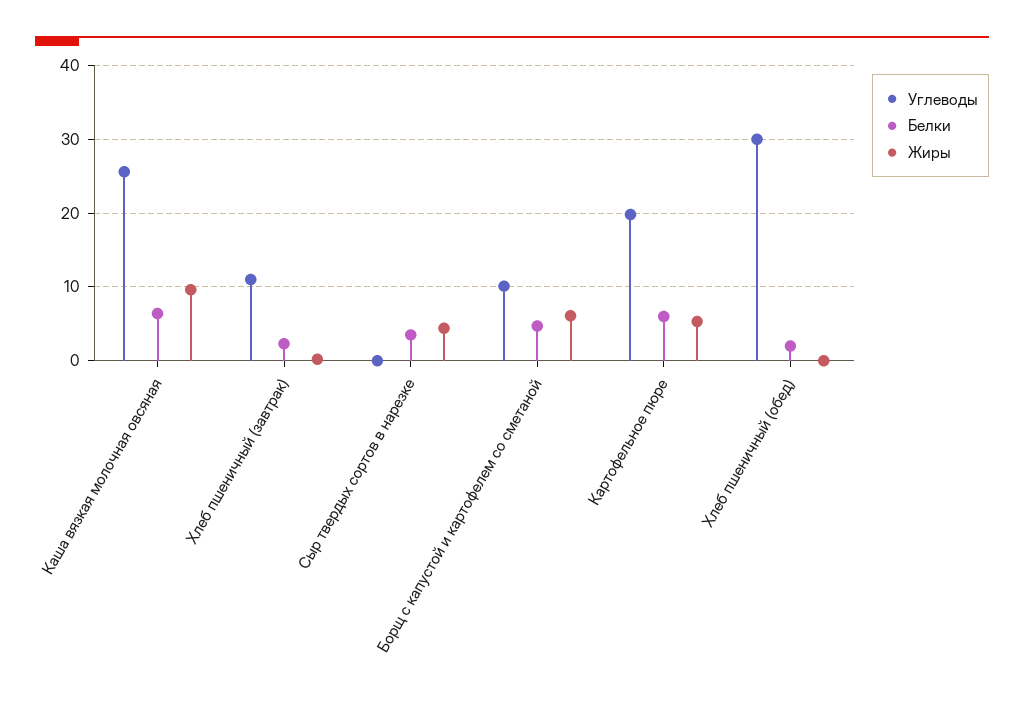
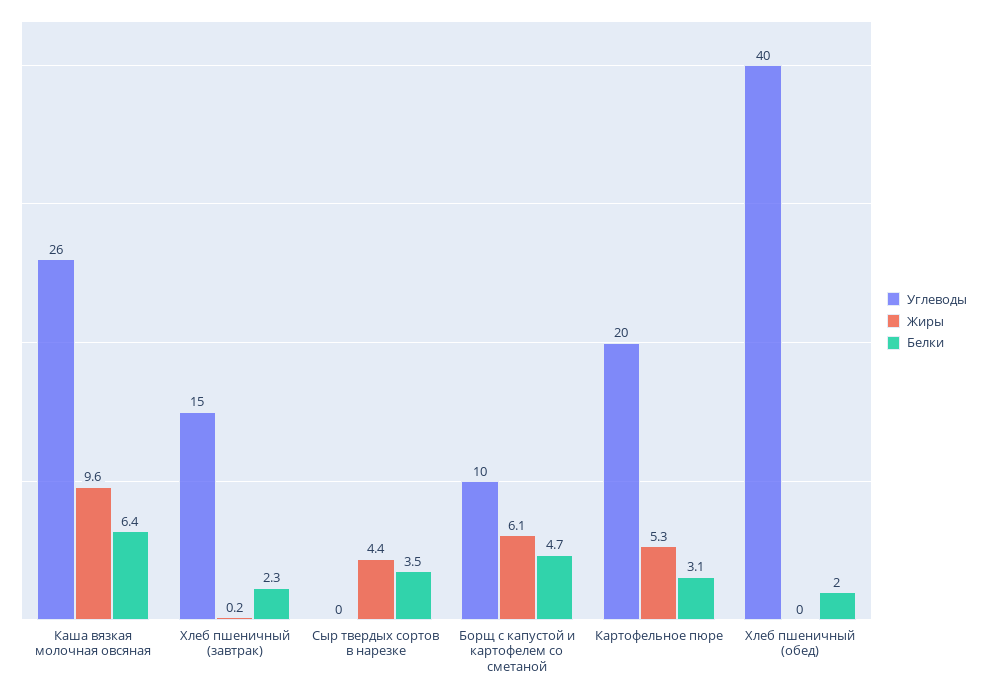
Углеводы, Хлеб пшеничный (завтрак): 11 -> 15
Белки, Картофельное пюре: 6 -> 3.1
Углеводы, Хлеб пшеничный (обед): 30 -> 40

